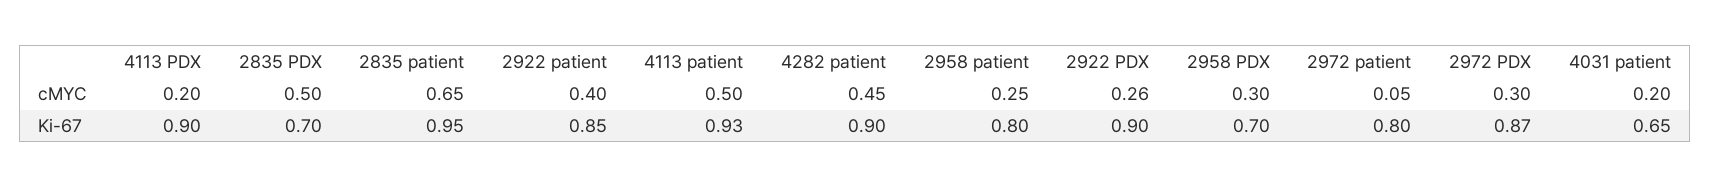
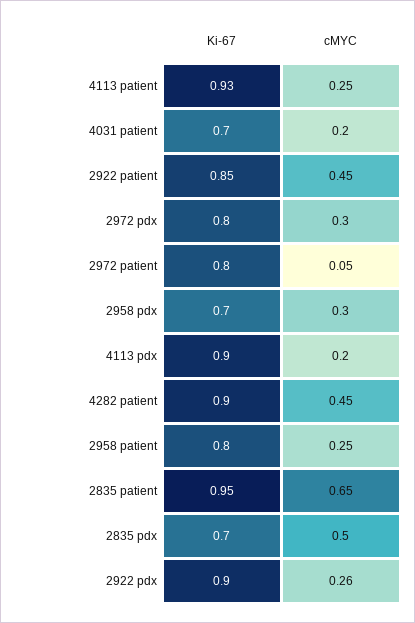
2922 patient, cMYC: 0.4 -> 0.45
4113 patient, cMYC: 0.5 -> 0.25
2972 PDX, Ki-67: 0.87 -> 0.8
4031 patient, Ki-67: 0.65 -> 0.7

